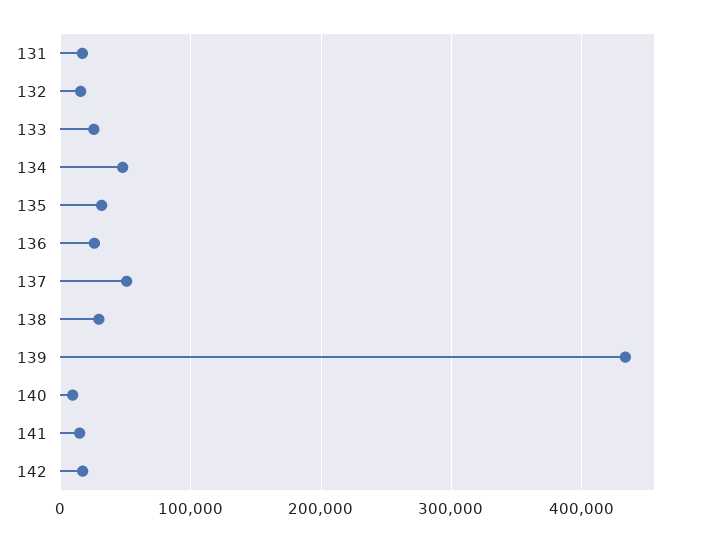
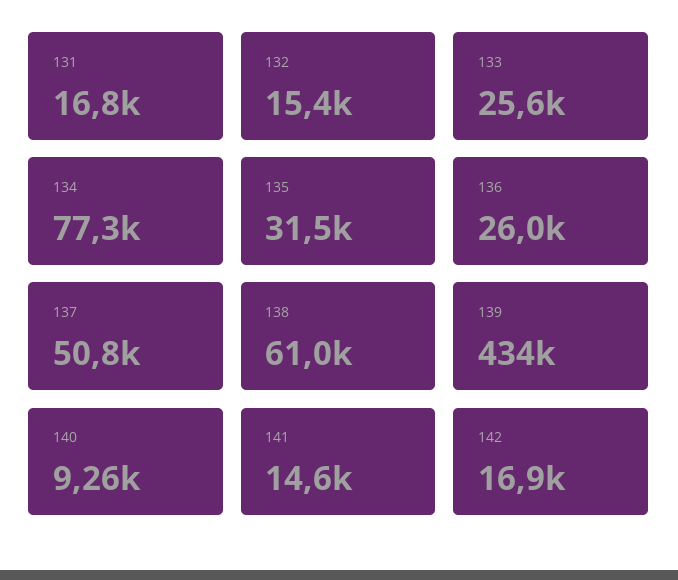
134: 50000 -> 77300
138: 30000 -> 61000

